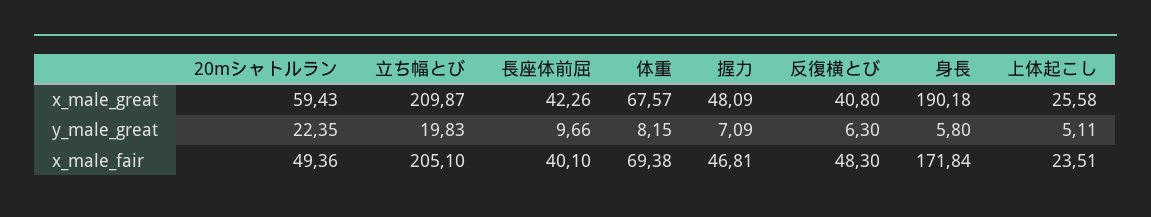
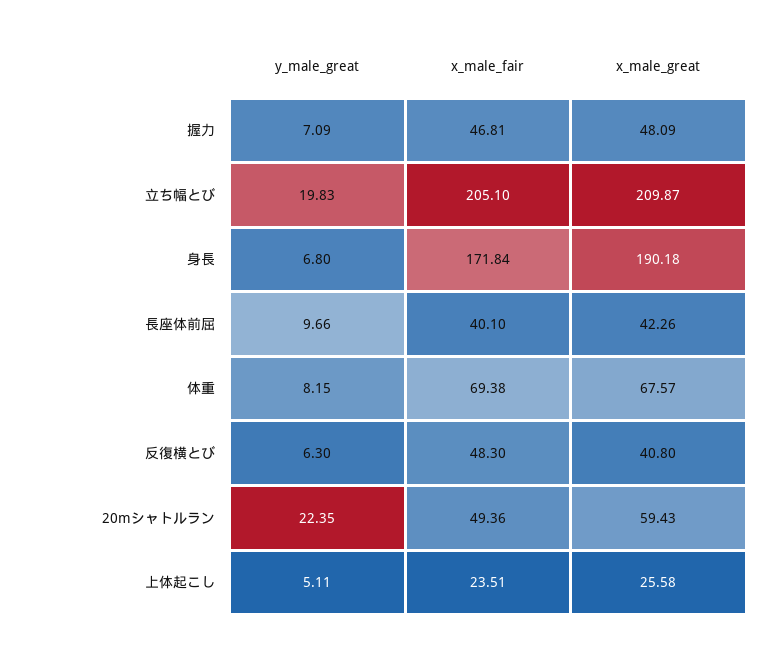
身長, y_male_great: 5.8 -> 6.8

